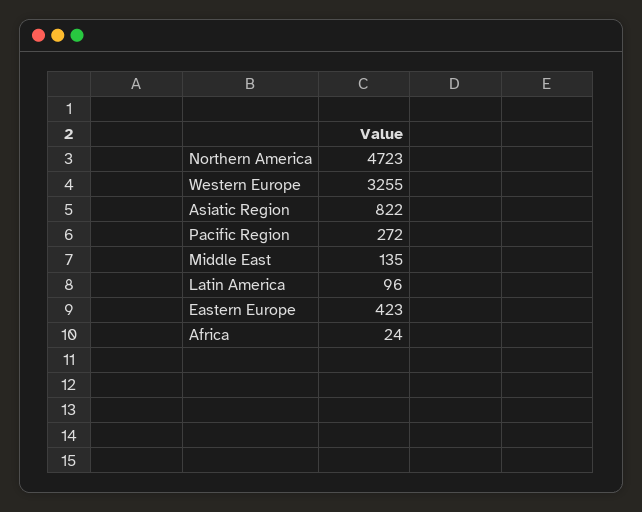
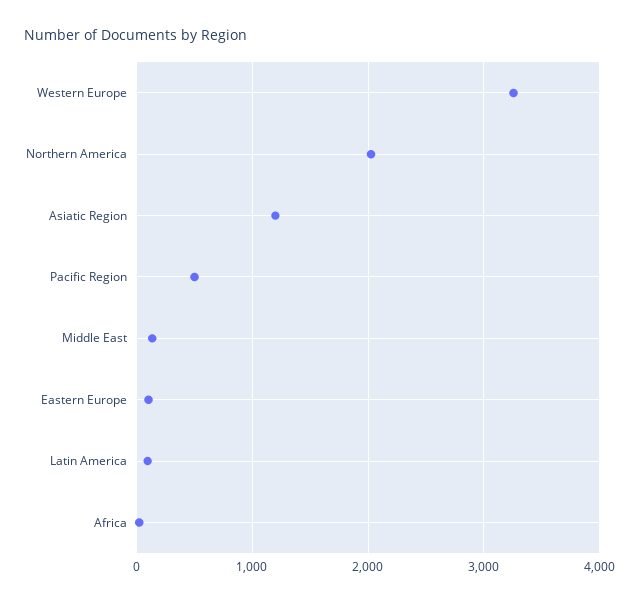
Northern America: 4723 -> 2000
Asiatic Region: 822 -> 1200
Pacific Region: 272 -> 500
Eastern Europe: 423 -> 100

